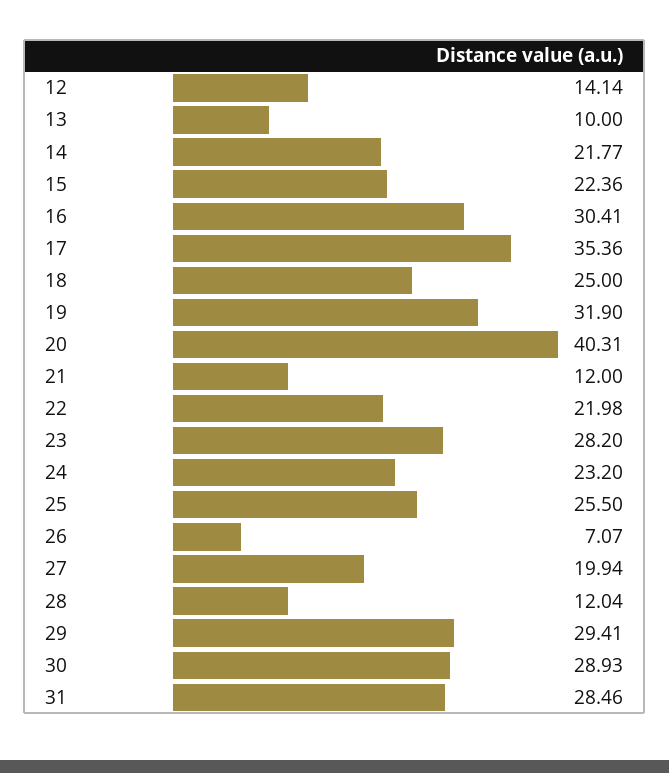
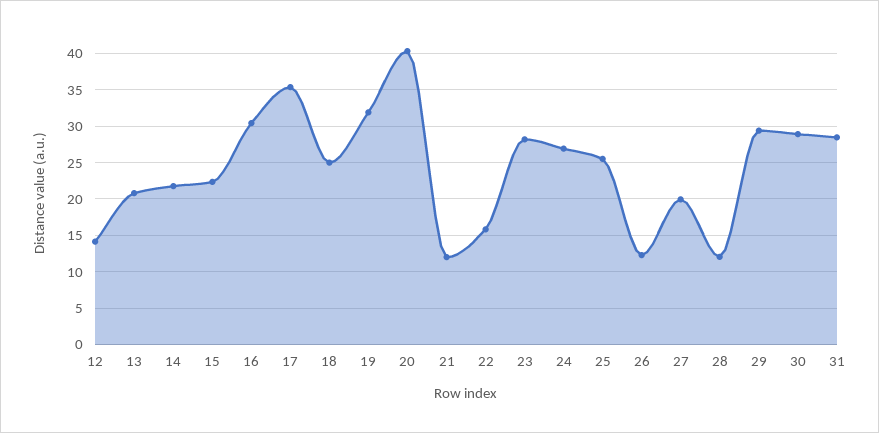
13: 10 -> 21
22: 21.98 -> 16
24: 23.2 -> 27
26: 7.07 -> 12

